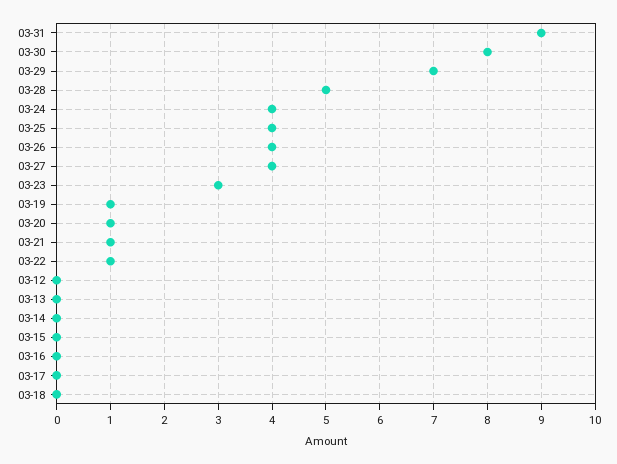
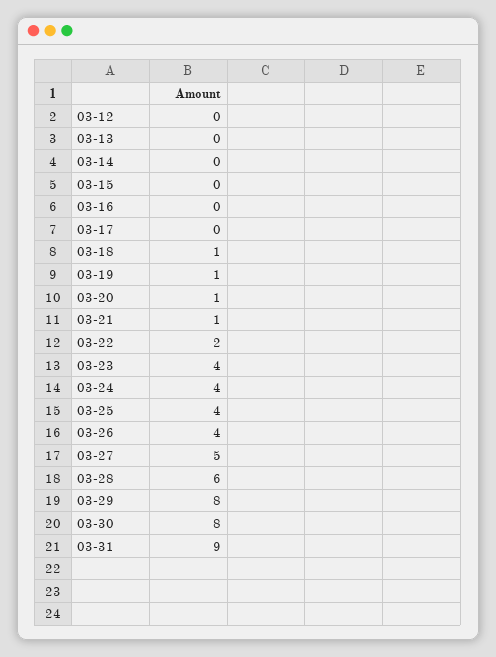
03-29: 7 -> 8
03-28: 5 -> 6
03-27: 4 -> 5
03-23: 3 -> 4
03-22: 1 -> 2
03-18: 0 -> 1

